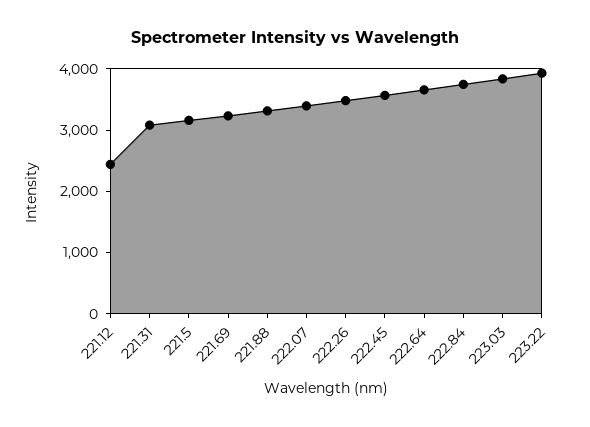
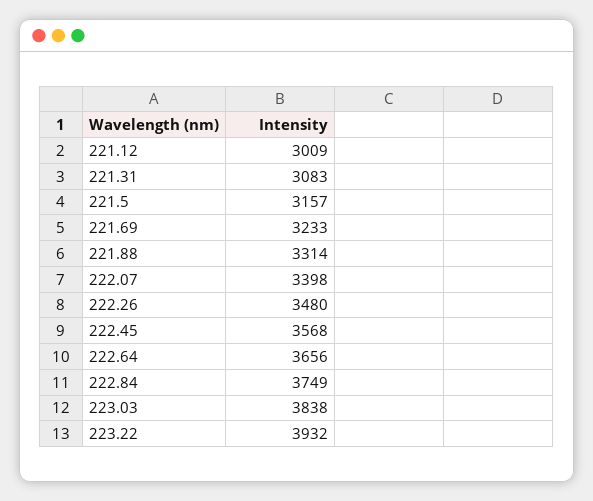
221.12: 2400 -> 3009

